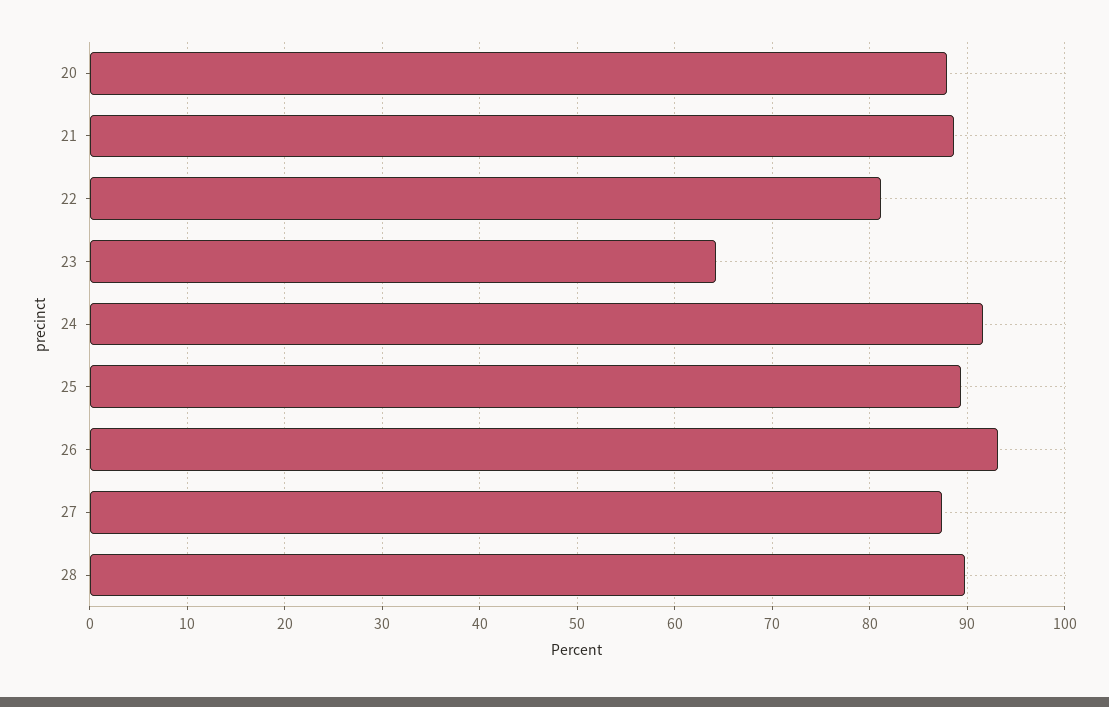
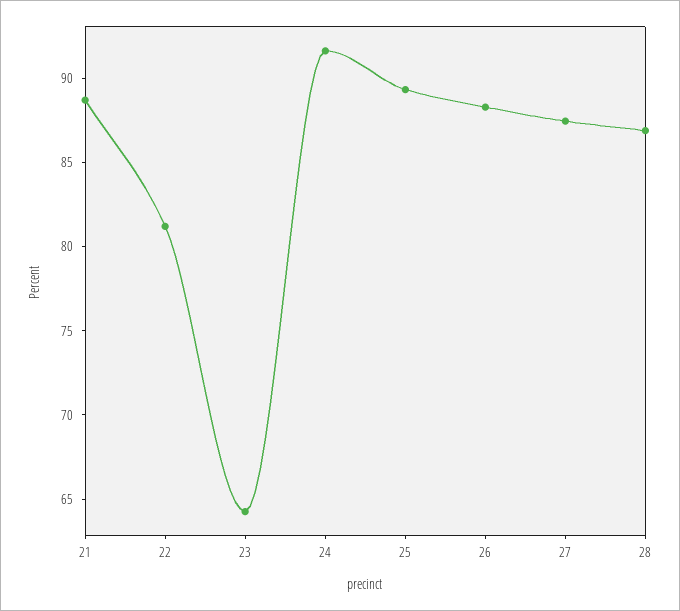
20: 88 -> none
26: 93 -> 88
28: 90 -> 87

